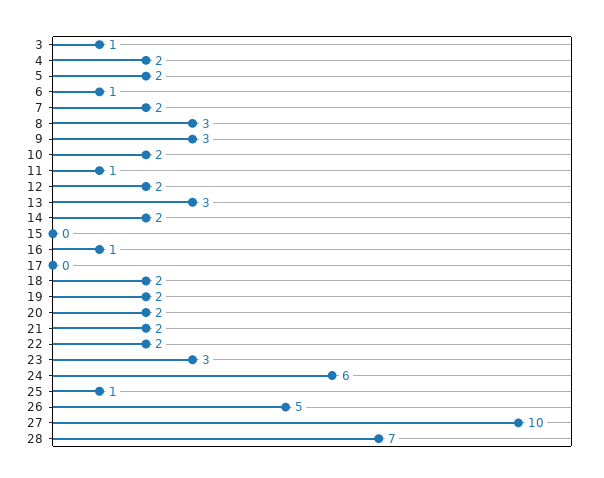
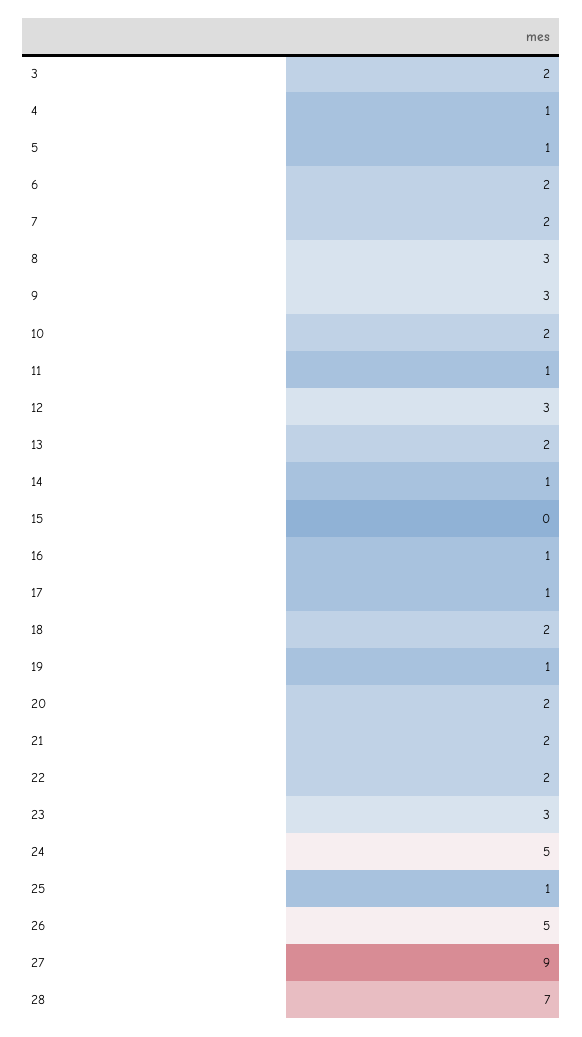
3: 1 -> 2
4: 2 -> 1
5: 2 -> 1
6: 1 -> 2
12: 2 -> 3
13: 3 -> 2
14: 2 -> 1
17: 0 -> 1
19: 2 -> 1
24: 6 -> 5
27: 10 -> 9

